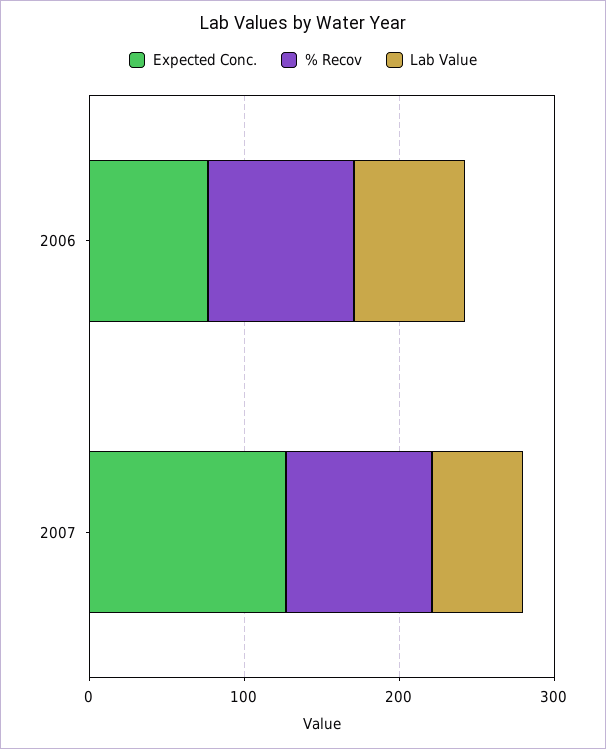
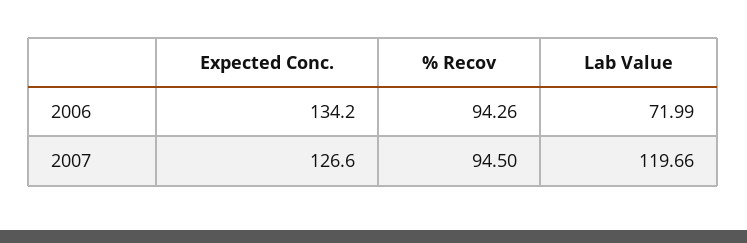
Expected Conc., 2006: 80 -> 134.2
Lab Value, 2007: 60 -> 119.66

